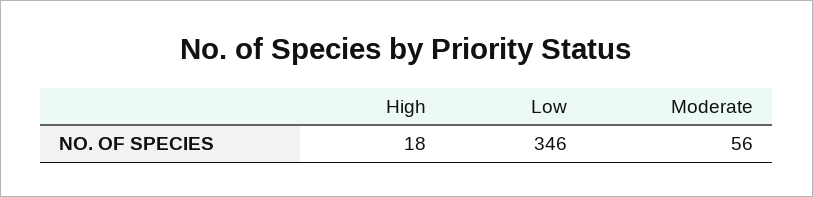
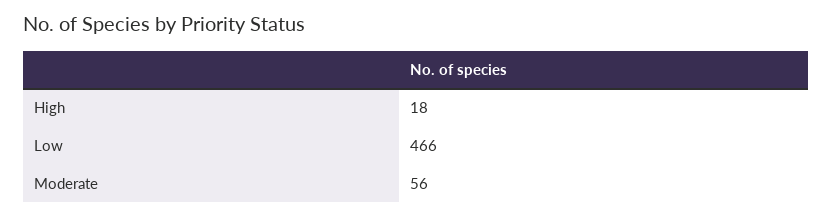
Low: 346 -> 466

